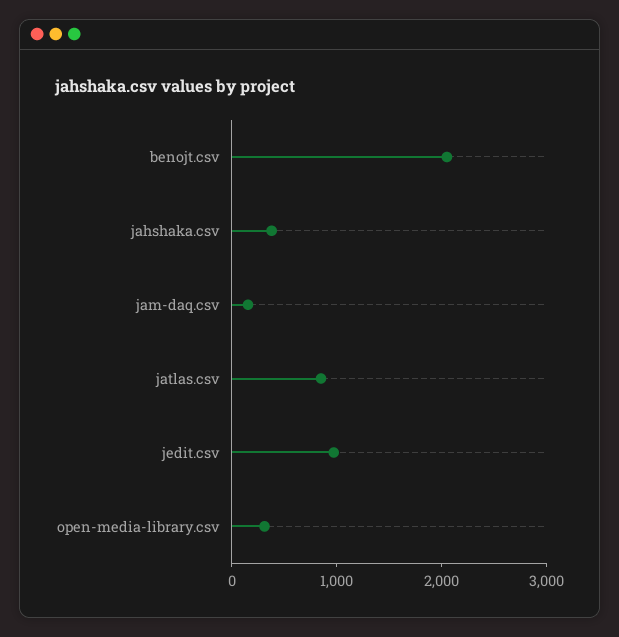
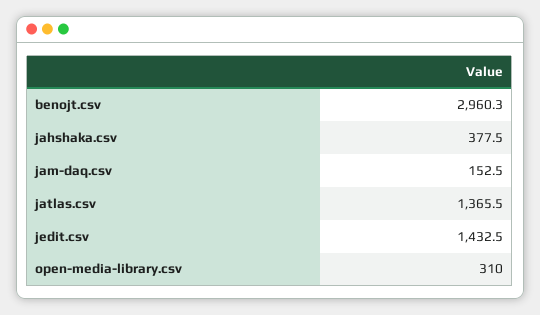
benojt.csv: 2000 -> 2960.3
jatlas.csv: 800 -> 1365.5
jedit.csv: 1000 -> 1432.5

